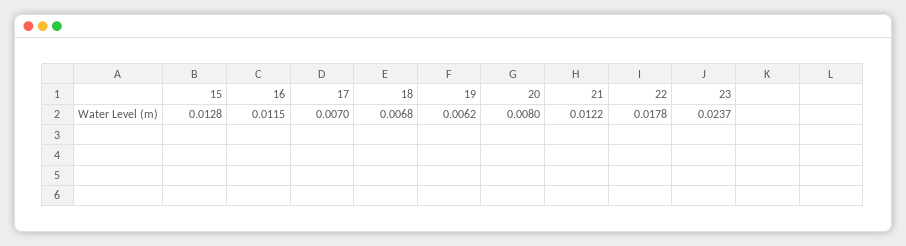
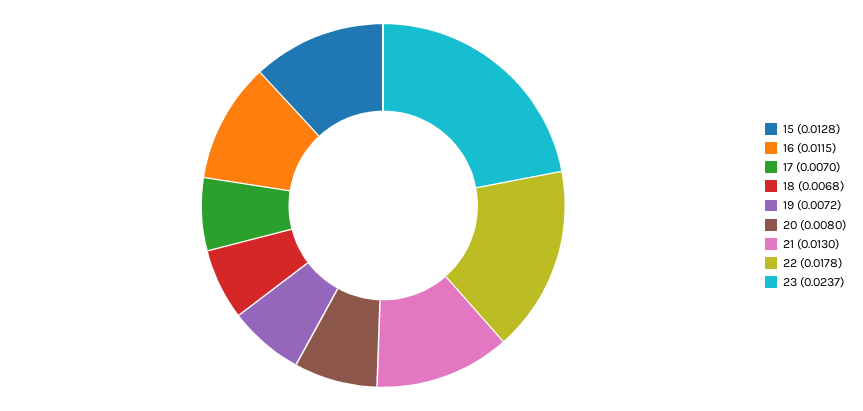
19: 0.0062 -> 0.0072
21: 0.0122 -> 0.013

